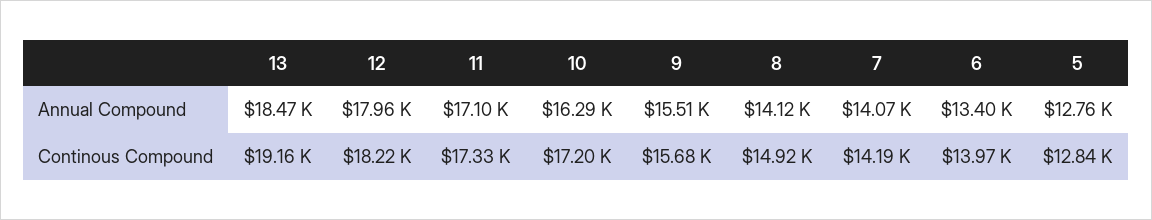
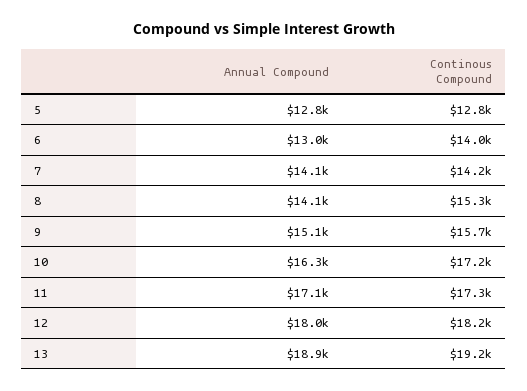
13, Annual Compound: 18470 -> 18900
9, Annual Compound: 15510 -> 15100
6, Annual Compound: 13400 -> 13000
8, Continous Compound: 14920 -> 15300

